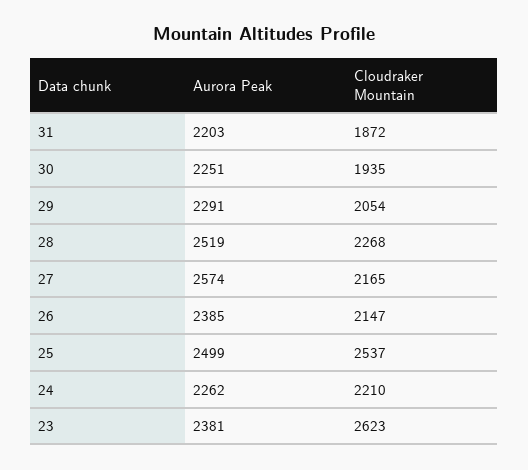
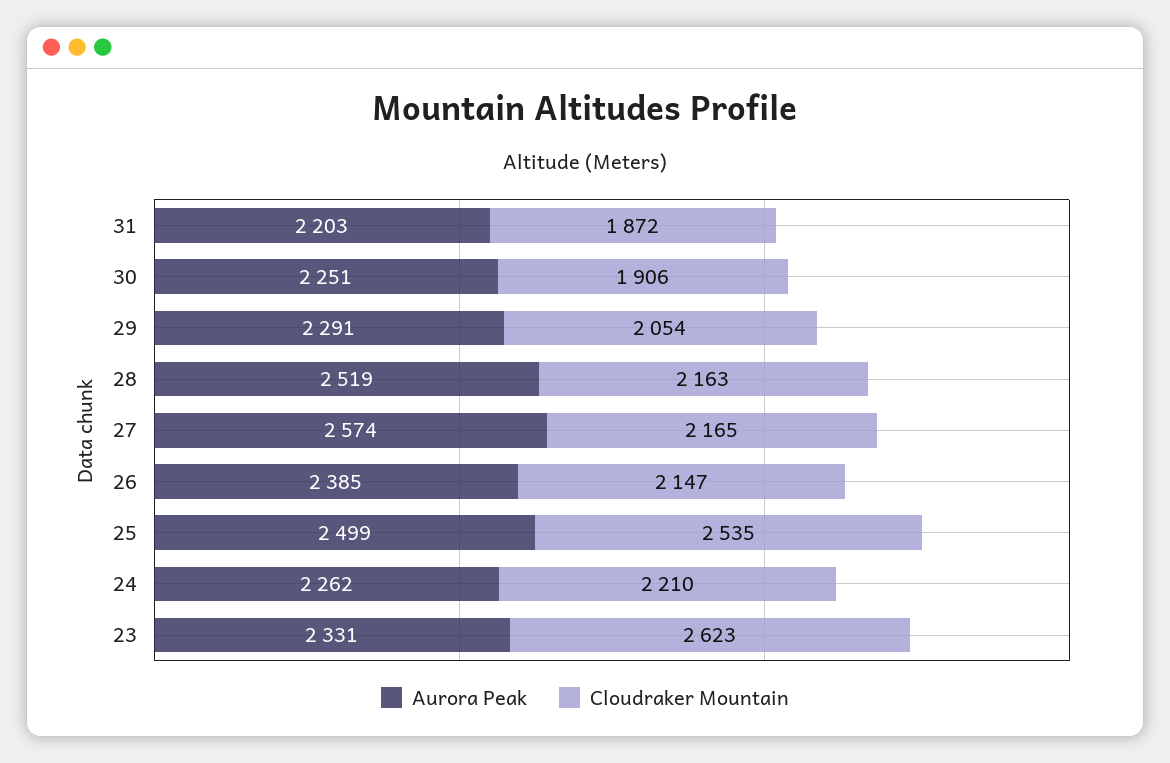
Cloudraker Mountain, 30: 1935 -> 1906
Cloudraker Mountain, 28: 2268 -> 2163
Cloudraker Mountain, 25: 2537 -> 2535
Aurora Peak, 23: 2381 -> 2331

